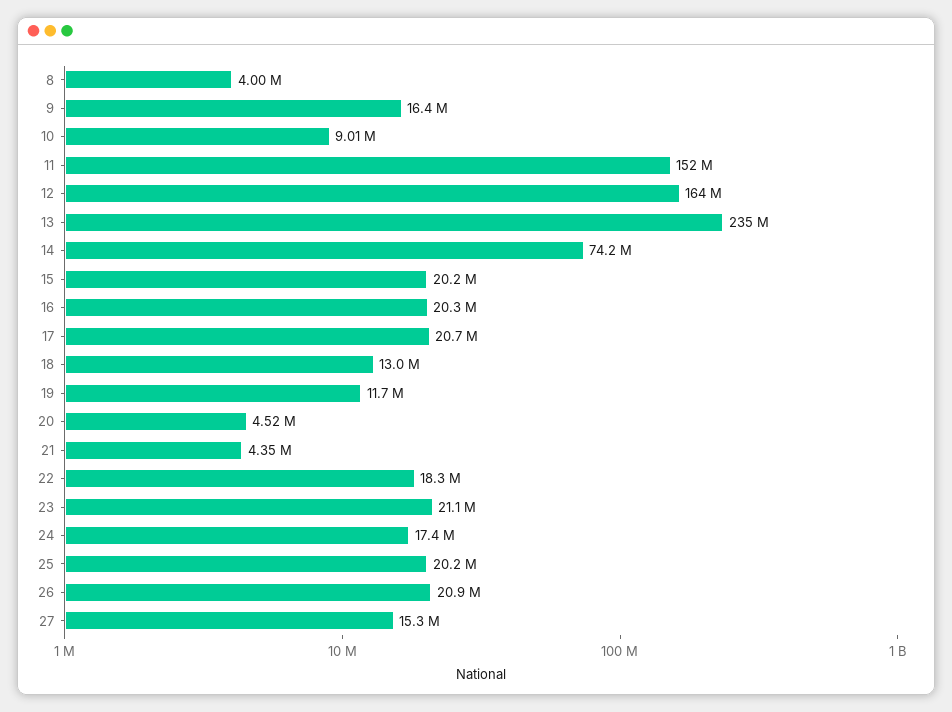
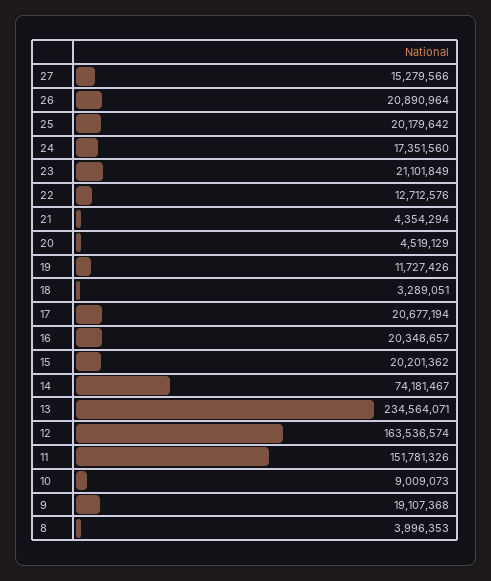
9: 16400000 -> 19107368
18: 13000000 -> 3289051
22: 18300000 -> 12712576

